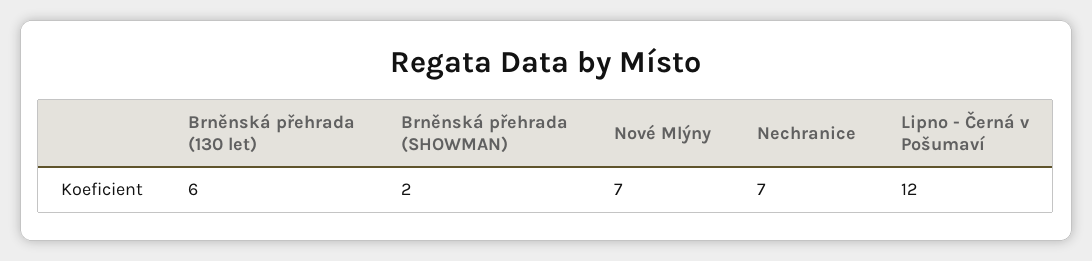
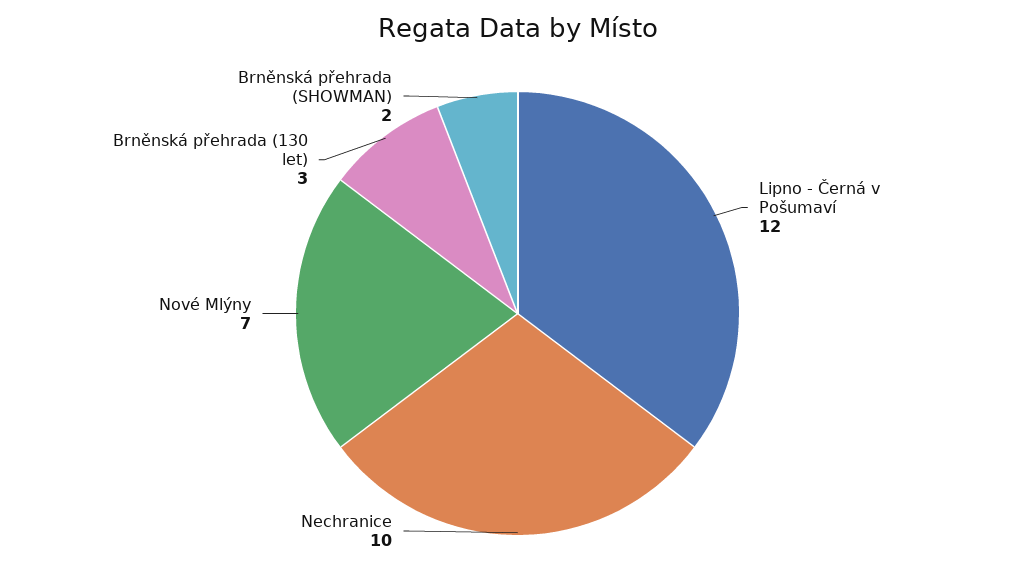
Brněnská přehrada (130 let): 6 -> 3
Nechranice: 7 -> 10

